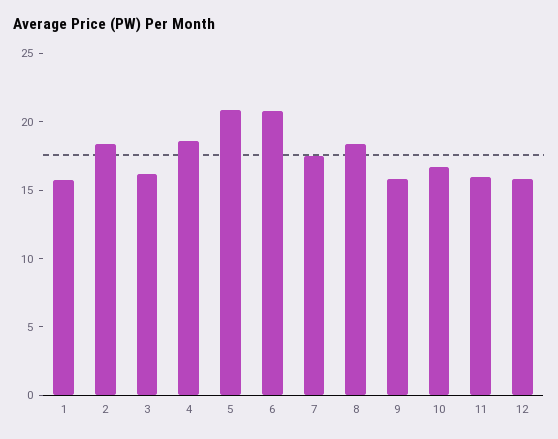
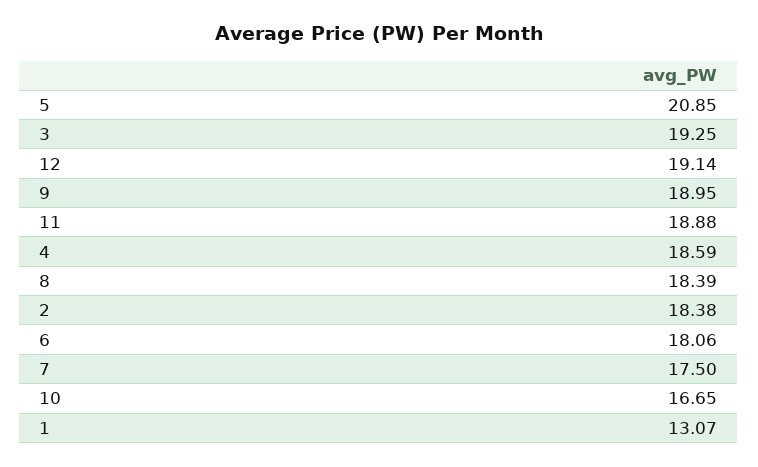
1: 16 -> 13.07
3: 16 -> 19.25
6: 21 -> 18.06
9: 16 -> 18.95
11: 16 -> 18.88
12: 16 -> 19.14

